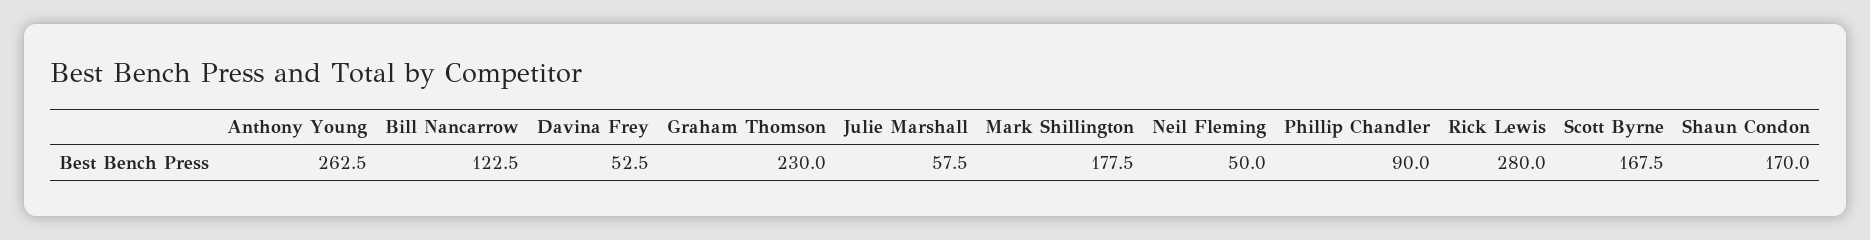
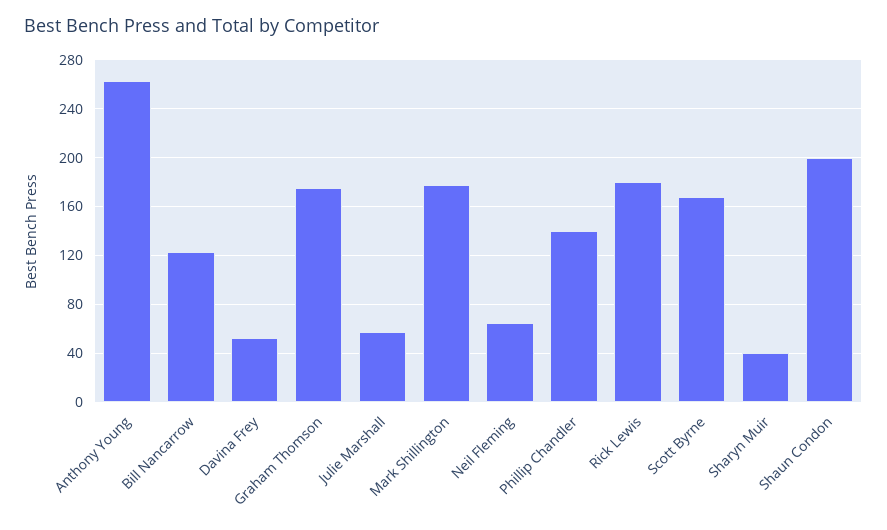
Graham Thomson: 230 -> 175
Neil Fleming: 50 -> 65
Phillip Chandler: 90 -> 140
Rick Lewis: 280 -> 180
Shaun Condon: 170 -> 200
Sharyn Muir: none -> 40

